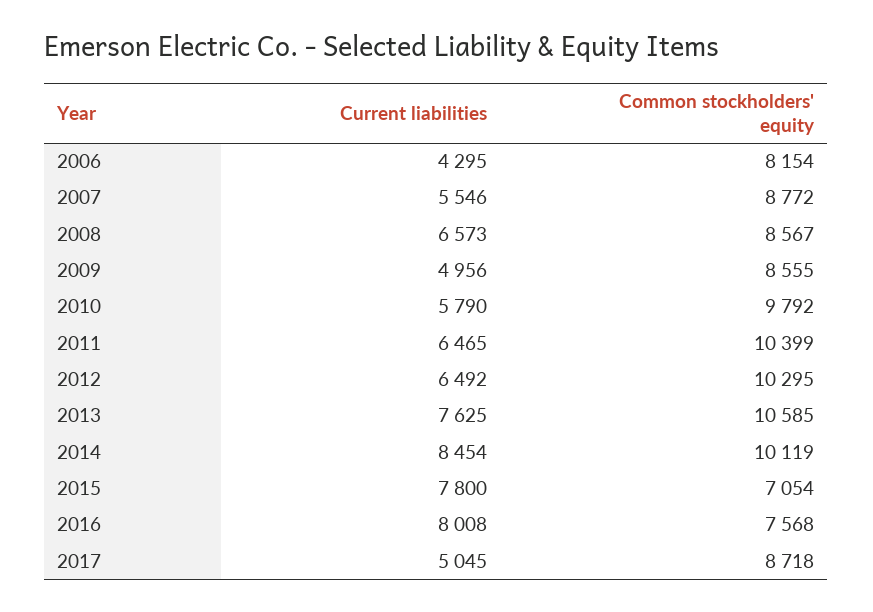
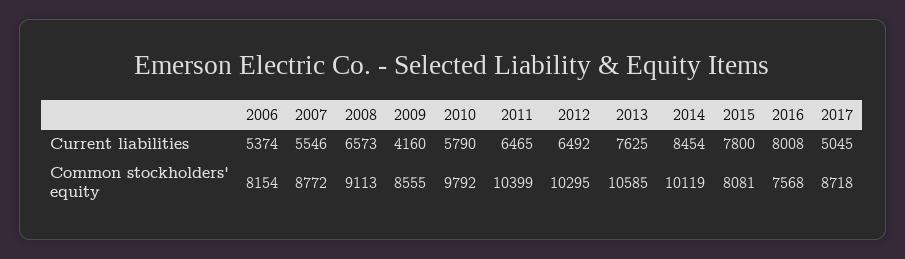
Current liabilities, 2006: 4295 -> 5374
Common stockholders' equity, 2008: 8567 -> 9113
Current liabilities, 2009: 4956 -> 4160
Common stockholders' equity, 2015: 7054 -> 8081

